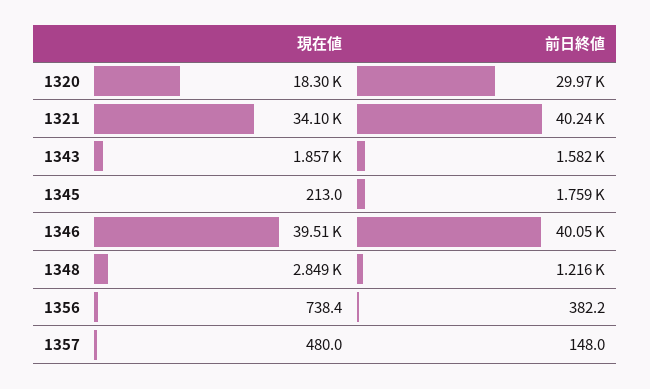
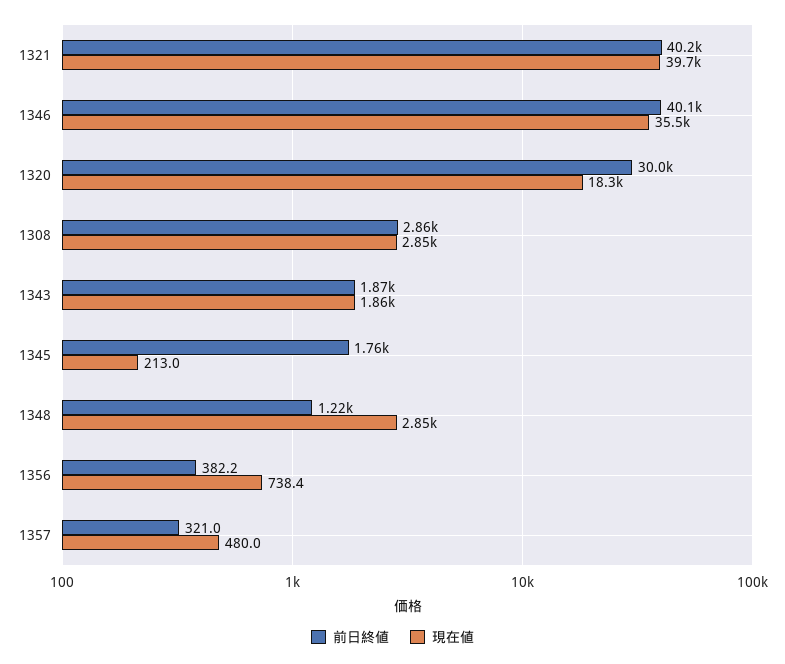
現在値, 1321: 34100 -> 39700
前日終値, 1343: 1582 -> 1870
現在値, 1346: 39510 -> 35500
前日終値, 1357: 148 -> 321
前日終値, 1308: none -> 2860
現在値, 1308: none -> 2850

